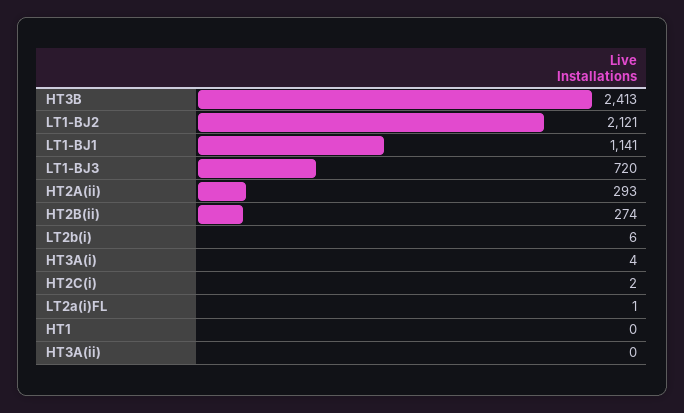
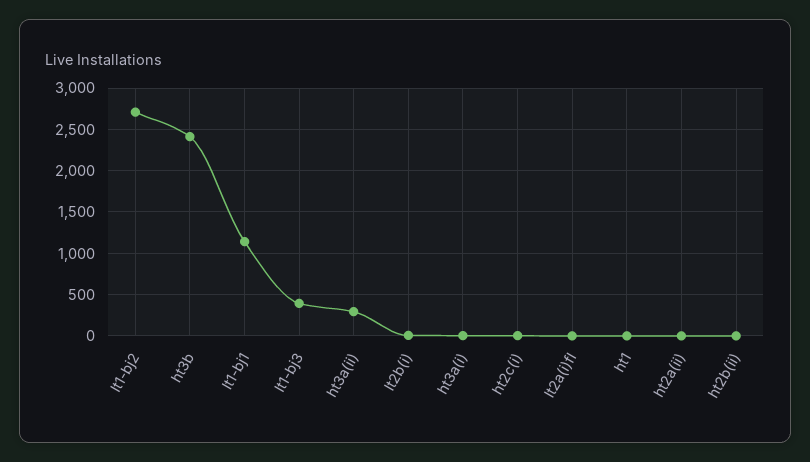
LT1-BJ2: 2121 -> 2700
LT1-BJ3: 720 -> 400
HT2A(ii): 293 -> 0
HT2B(ii): 274 -> 0
HT3A(ii): 0 -> 300

